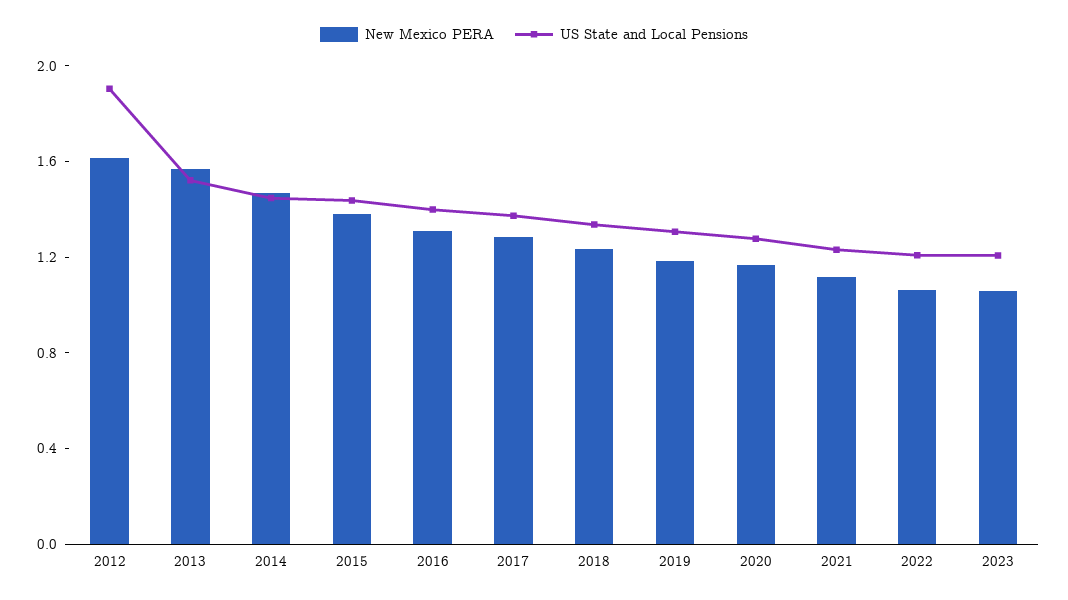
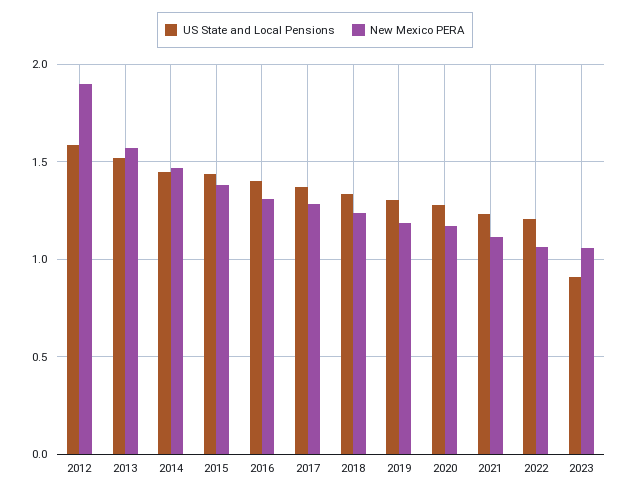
New Mexico PERA, 2012: 1.6 -> 1.9
US State and Local Pensions, 2012: 1.9 -> 1.6
US State and Local Pensions, 2023: 1.2 -> 0.9

